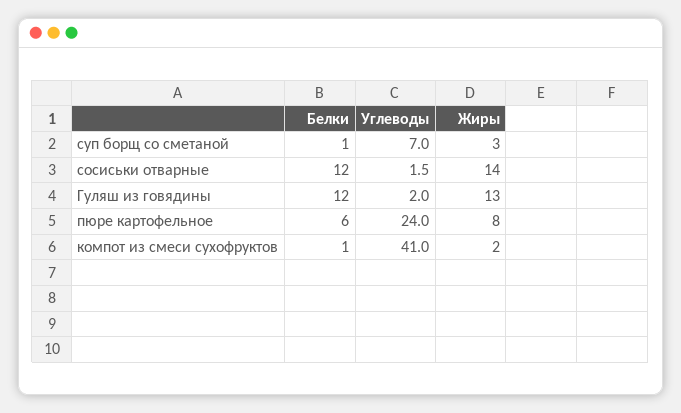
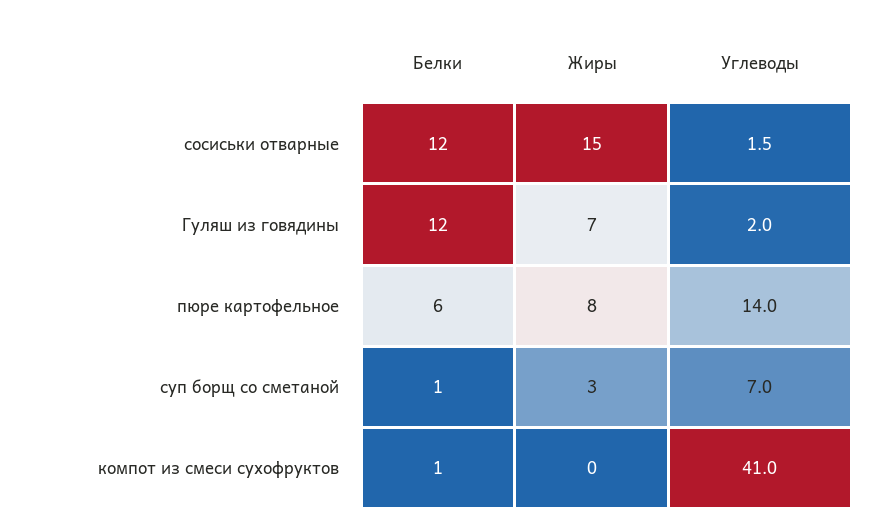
Жиры, сосиськи отварные: 14 -> 15
Жиры, Гуляш из говядины: 13 -> 7
Углеводы, пюре картофельное: 24 -> 14
Жиры, компот из смеси сухофруктов: 2 -> 0

